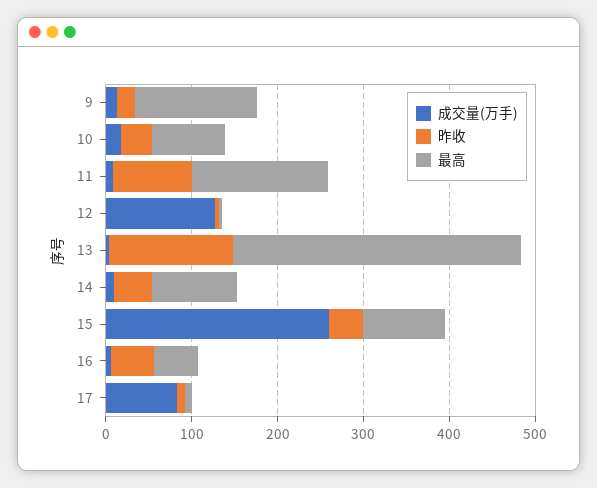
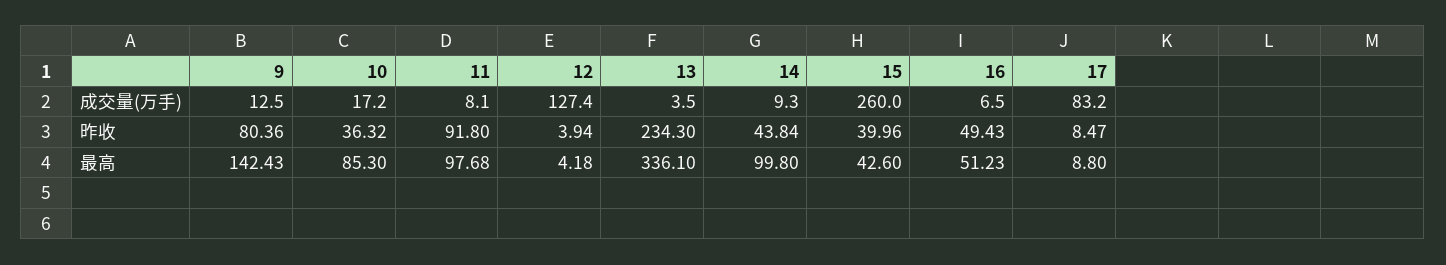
昨收, 9: 20 -> 80.36
最高, 11: 160 -> 97.68
昨收, 13: 140 -> 234.3
最高, 15: 100 -> 42.6

